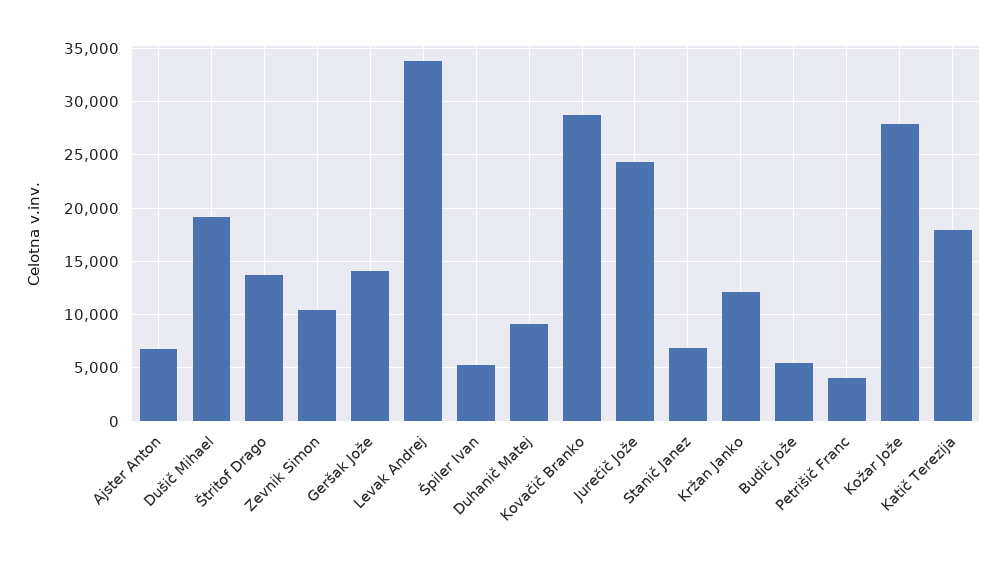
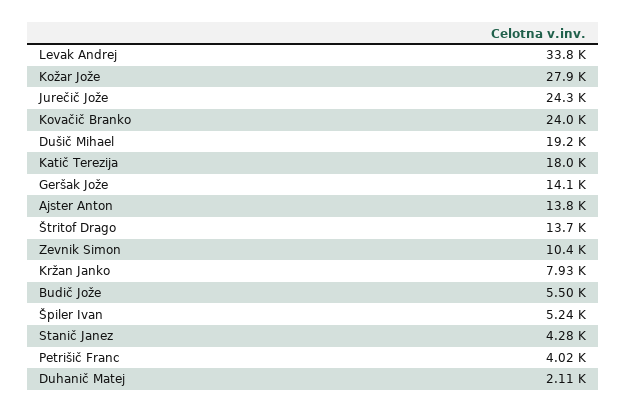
Ajster Anton: 7000 -> 13800
Duhanič Matej: 9000 -> 2110
Kovačič Branko: 29000 -> 24000
Stanič Janez: 7000 -> 4280
Kržan Janko: 12000 -> 7930

